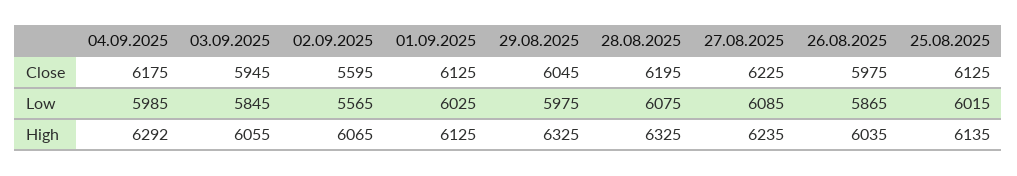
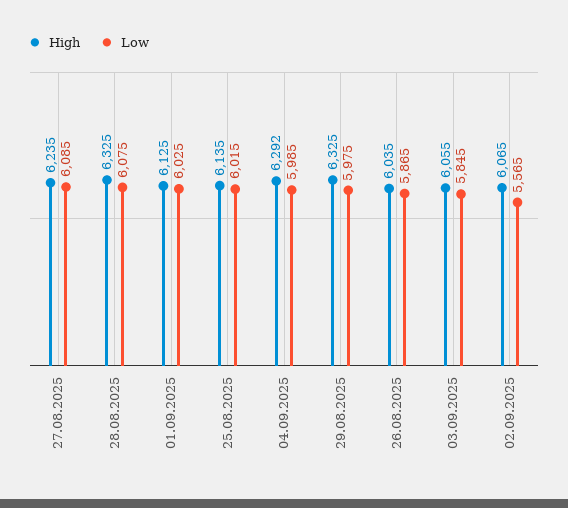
Close, 04.09.2025: 6175 -> none
Close, 03.09.2025: 5945 -> none
Close, 02.09.2025: 5595 -> none
Close, 01.09.2025: 6125 -> none
Close, 29.08.2025: 6045 -> none
Close, 28.08.2025: 6195 -> none
Close, 27.08.2025: 6225 -> none
Close, 26.08.2025: 5975 -> none
Close, 25.08.2025: 6125 -> none

